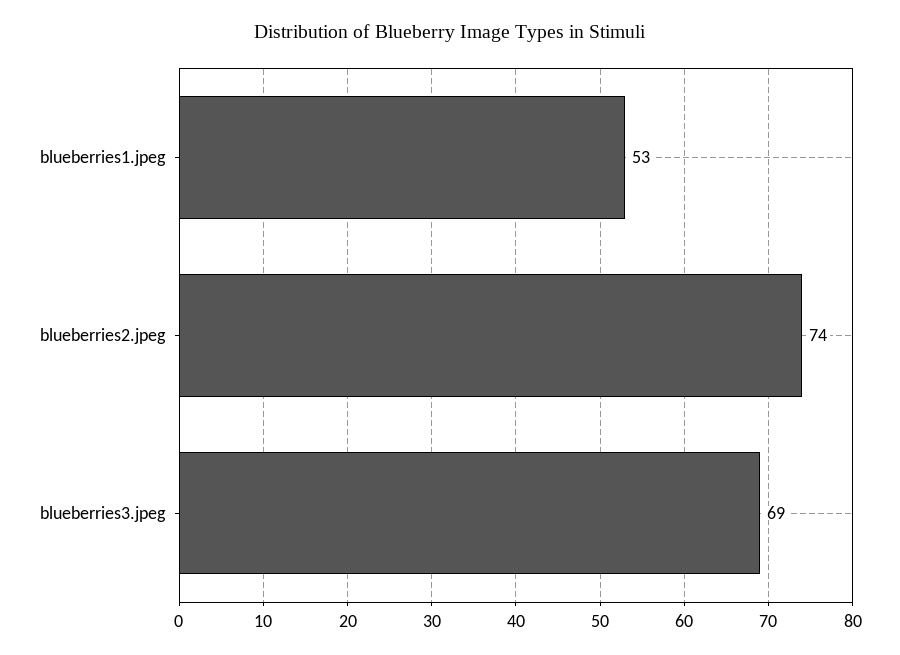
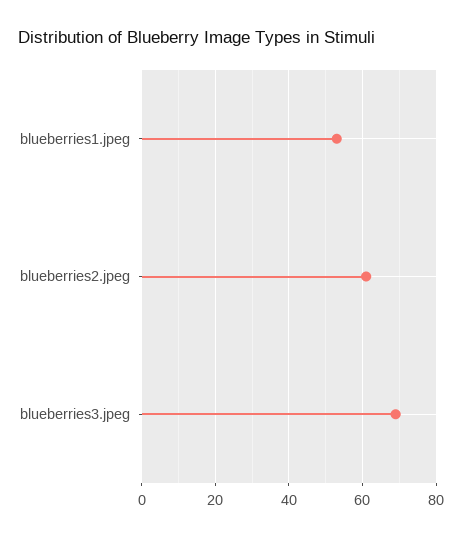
blueberries2.jpeg: 74 -> 60

